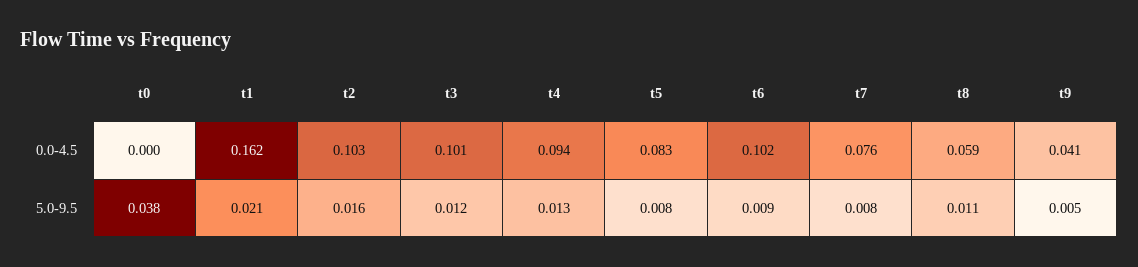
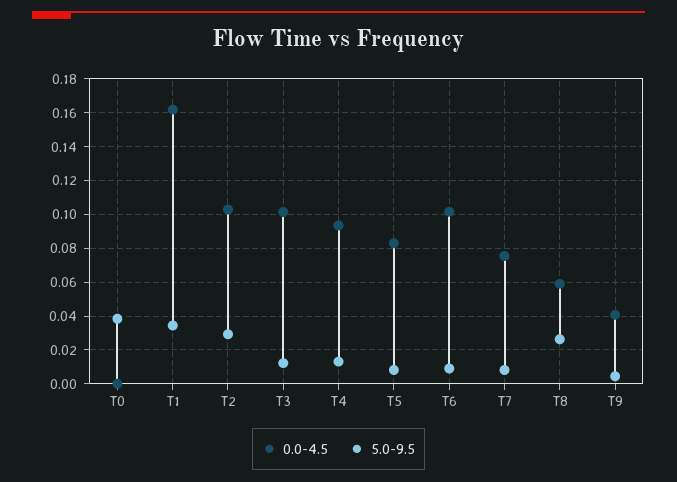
5.0-9.5, t1: 0.021 -> 0.035
5.0-9.5, t2: 0.016 -> 0.03
5.0-9.5, t8: 0.011 -> 0.025

